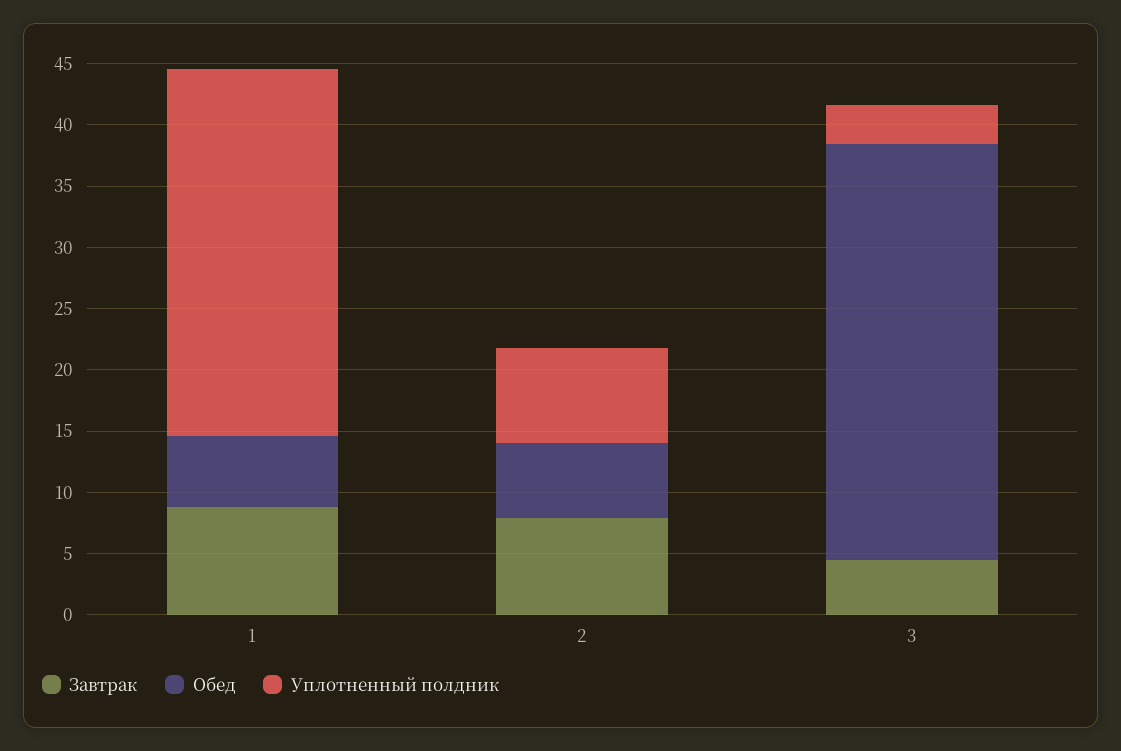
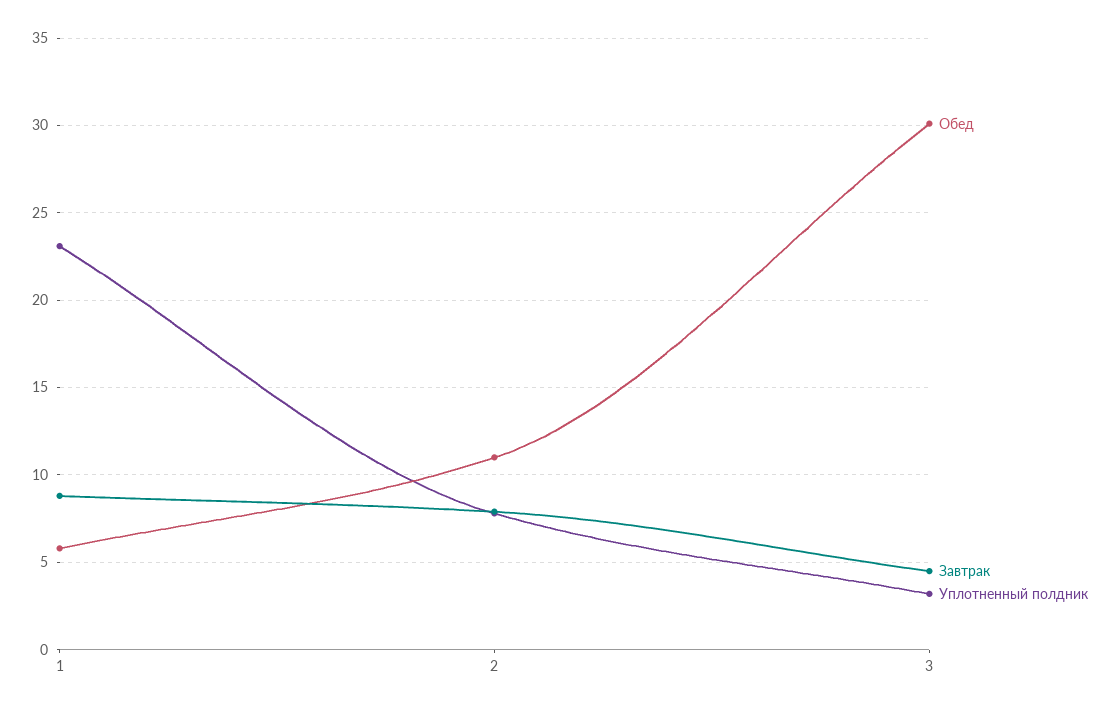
Уплотненный полдник, 1: 30 -> 23
Обед, 2: 6 -> 11
Обед, 3: 34 -> 30

